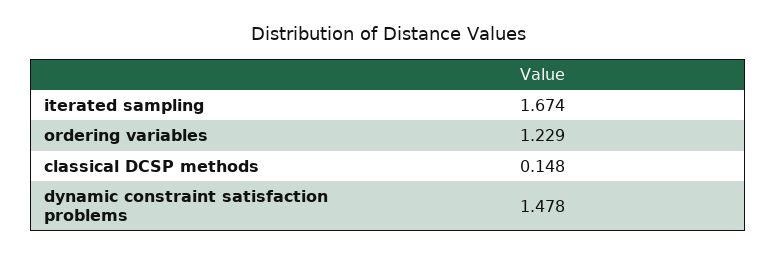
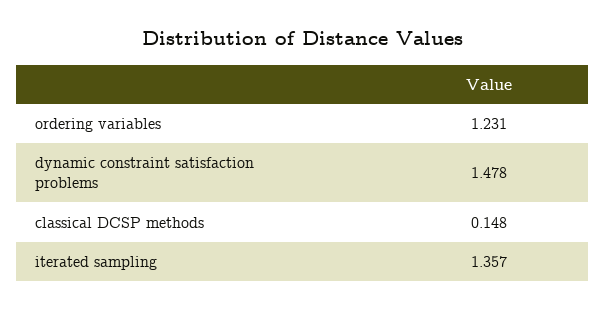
iterated sampling: 1.674 -> 1.357
ordering variables: 1.229 -> 1.231

